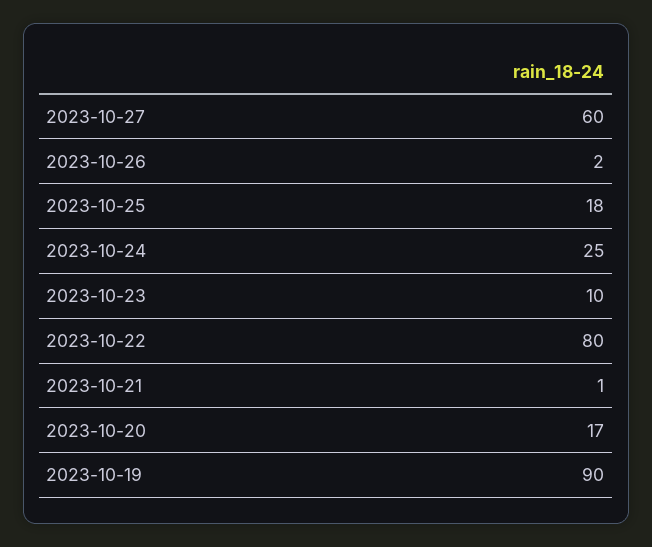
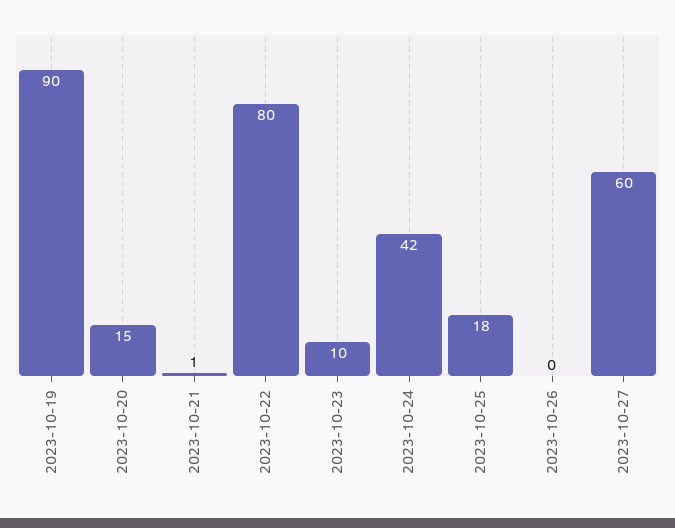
2023-10-26: 2 -> 0
2023-10-24: 25 -> 42
2023-10-20: 17 -> 15

